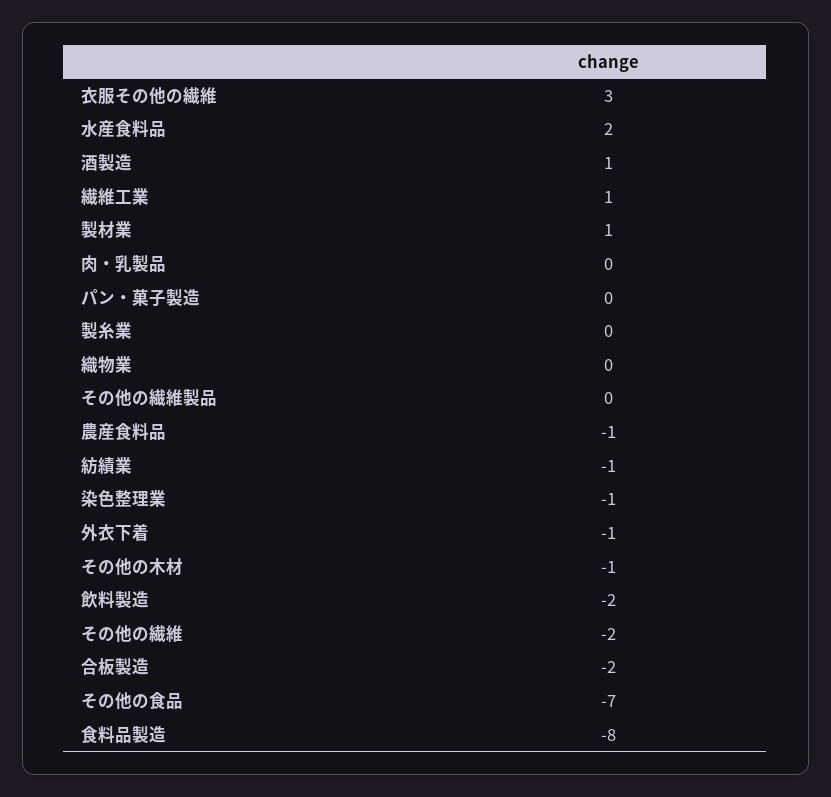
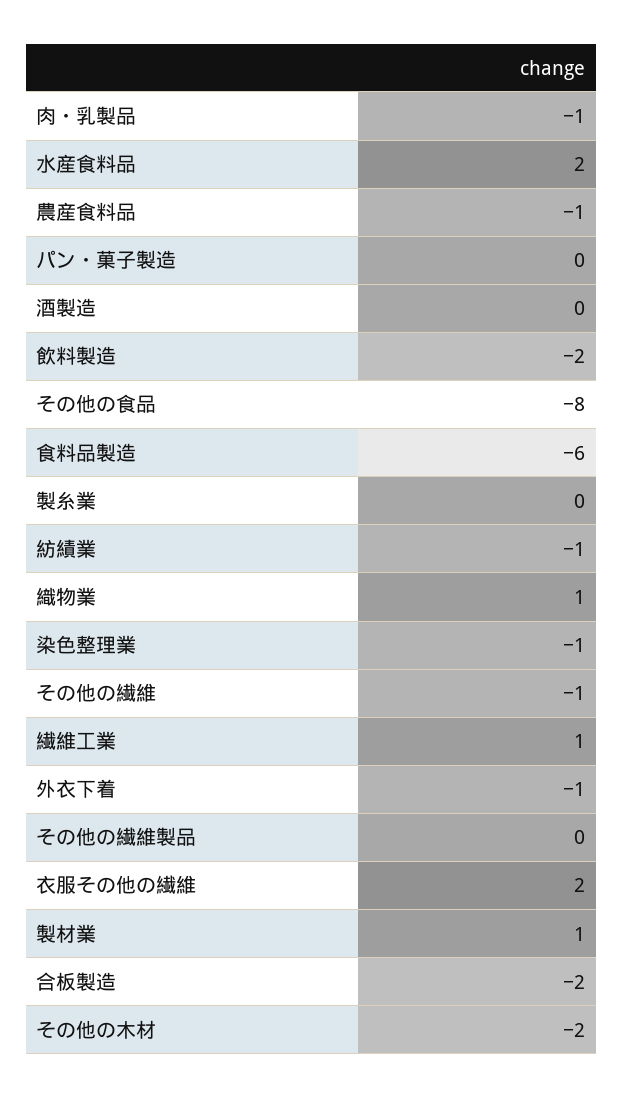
衣服その他の繊維: 3 -> 2
酒製造: 1 -> 0
肉・乳製品: 0 -> -1
織物業: 0 -> 1
その他の木材: -1 -> -2
その他の繊維: -2 -> -1
その他の食品: -7 -> -8
食料品製造: -8 -> -6

